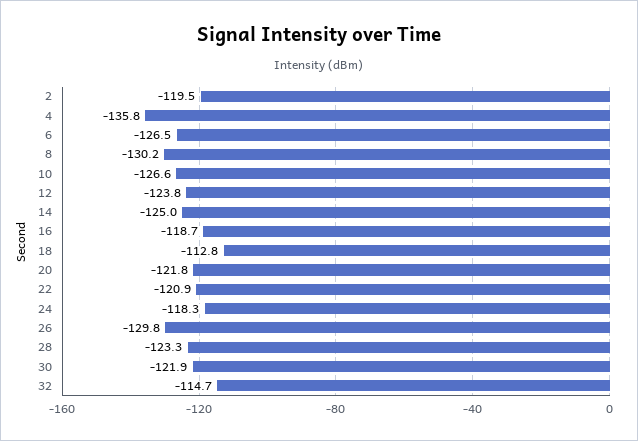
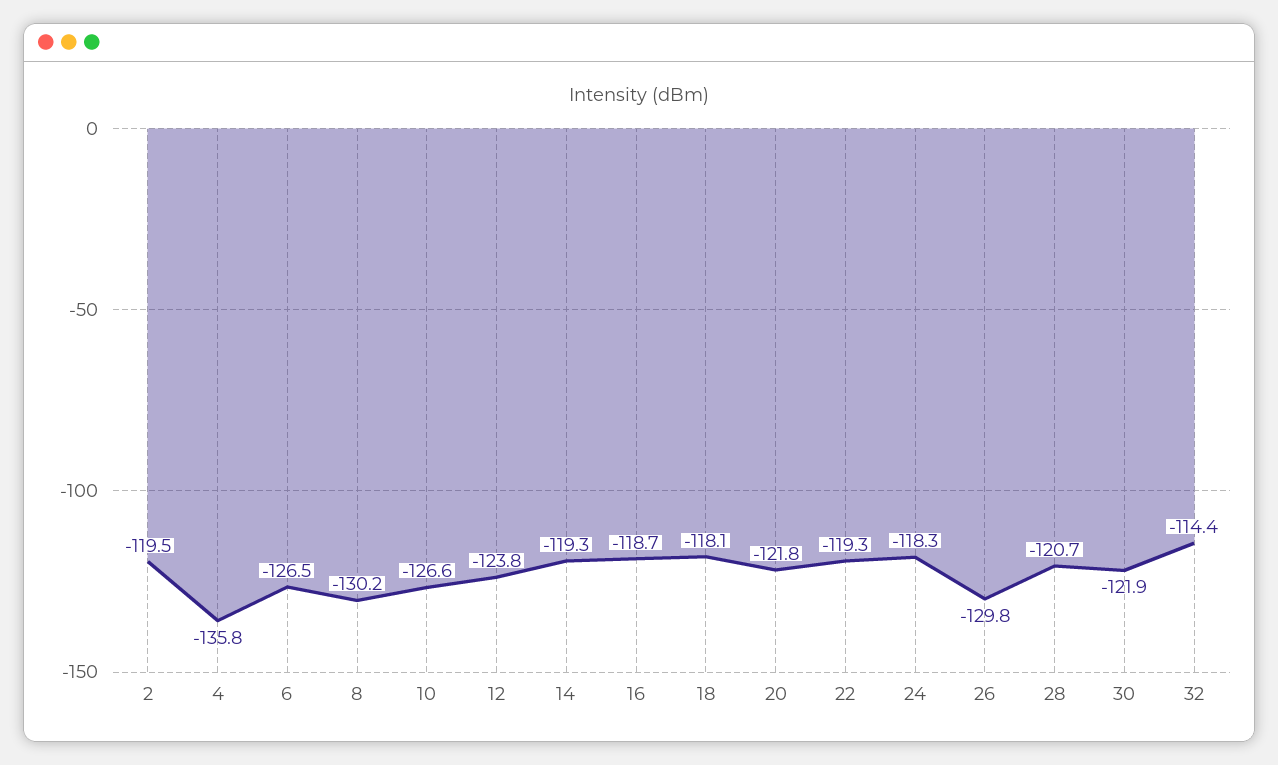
14: -125 -> -119.3
18: -112.8 -> -118.1
22: -120.9 -> -119.3
28: -123.3 -> -120.7
32: -114.7 -> -114.4

